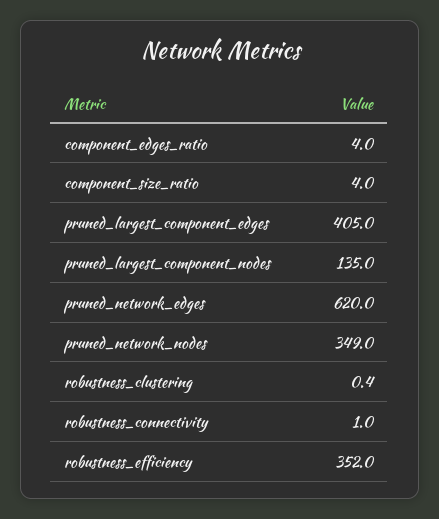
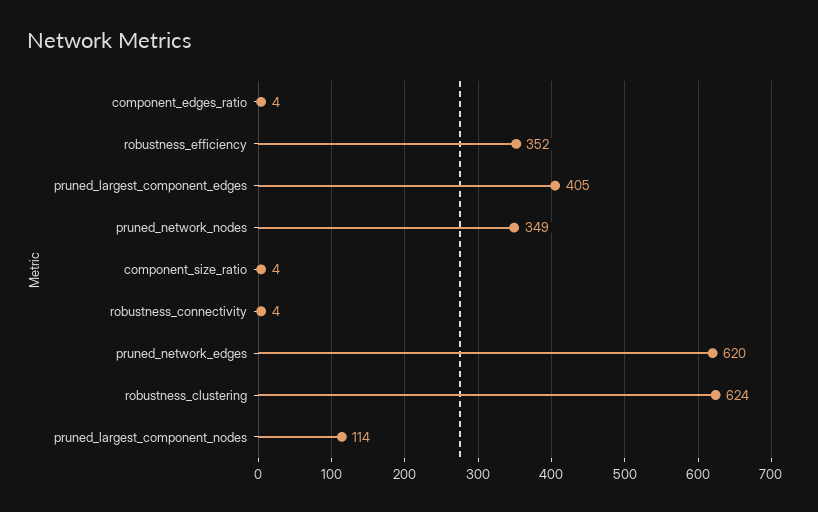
pruned_largest_component_nodes: 135 -> 114
robustness_clustering: 0.4 -> 624
robustness_connectivity: 1 -> 4

